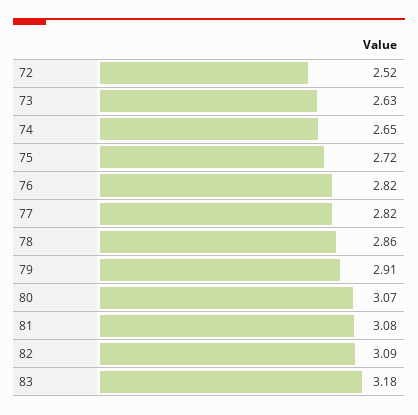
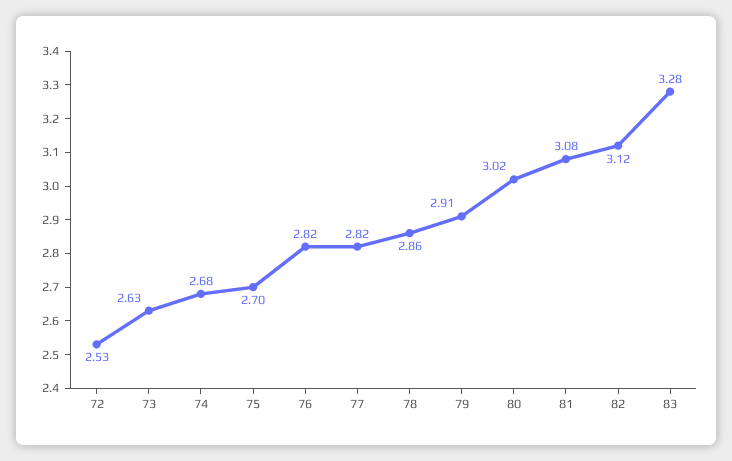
72: 2.52 -> 2.53
74: 2.65 -> 2.68
75: 2.72 -> 2.7
80: 3.07 -> 3.02
82: 3.09 -> 3.12
83: 3.18 -> 3.28

